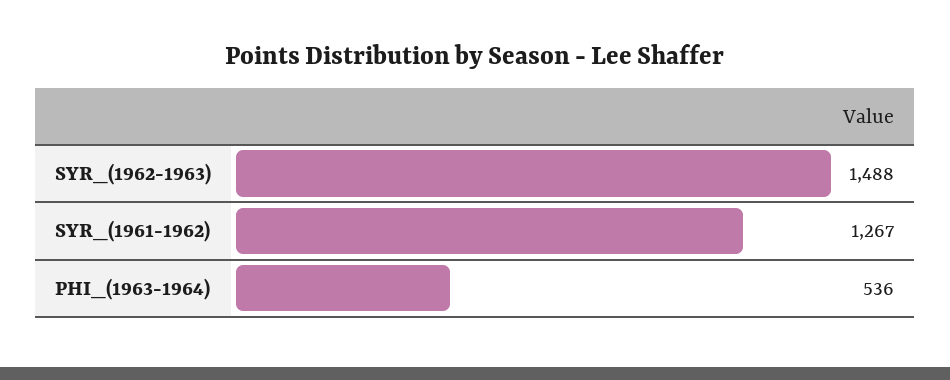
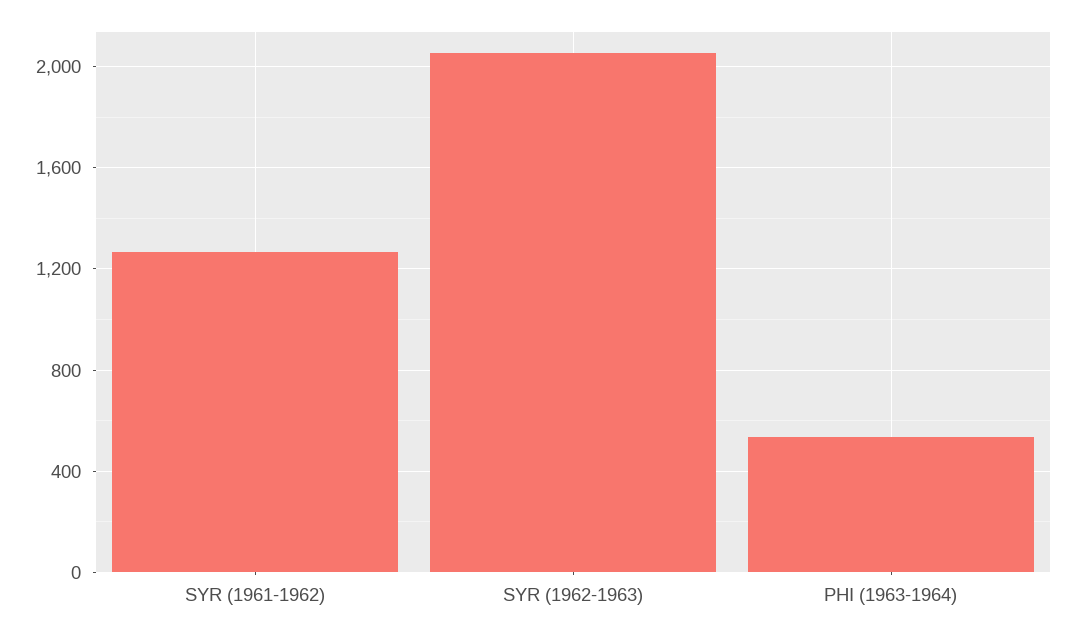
SYR_(1962-1963): 1488 -> 2050

